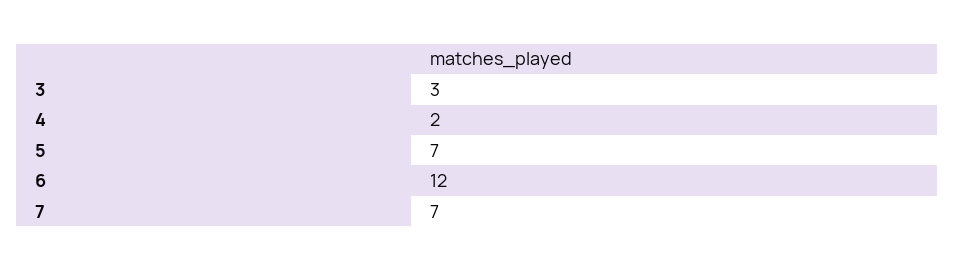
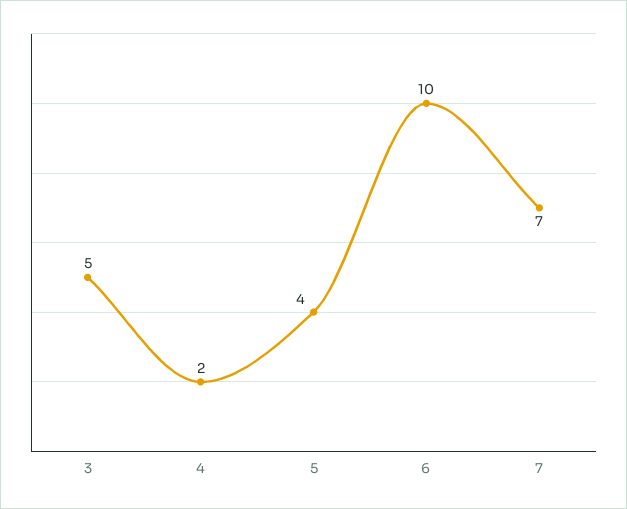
3: 3 -> 5
5: 7 -> 4
6: 12 -> 10

